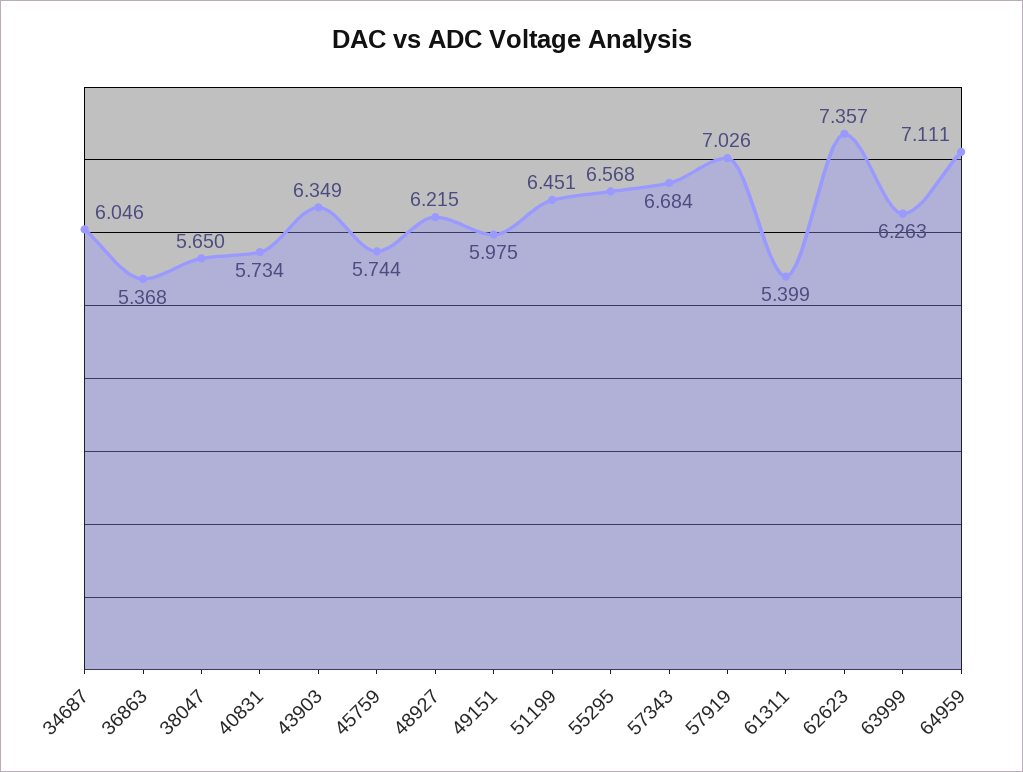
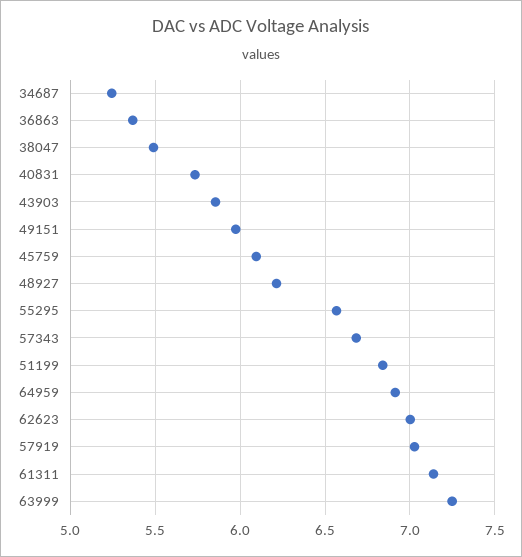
34687: 6.046 -> 5.25
38047: 5.65 -> 5.5
43903: 6.349 -> 5.85
45759: 5.744 -> 6.1
51199: 6.451 -> 6.85
61311: 5.399 -> 7.15
62623: 7.357 -> 7
63999: 6.263 -> 7.25
64959: 7.111 -> 6.9

